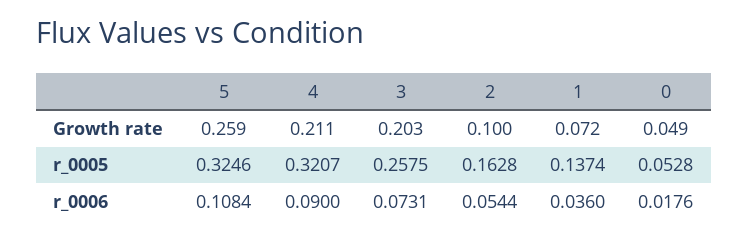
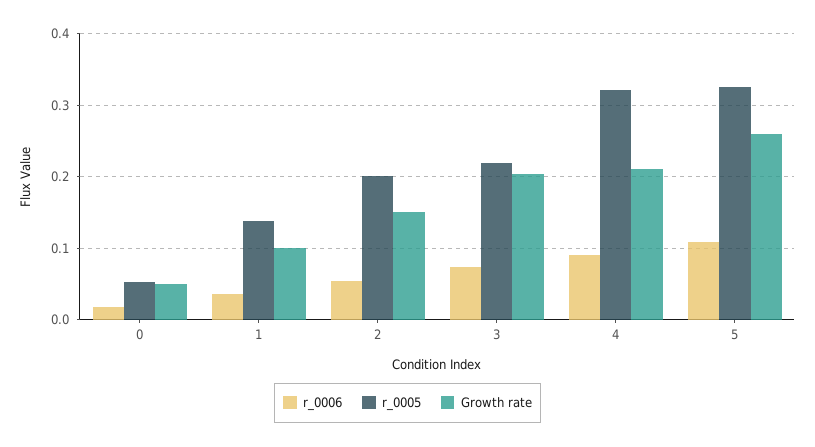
Growth rate, 2: 0.1 -> 0.15
Growth rate, 1: 0.072 -> 0.1
r_0005, 3: 0.2575 -> 0.22
r_0005, 2: 0.1628 -> 0.2

